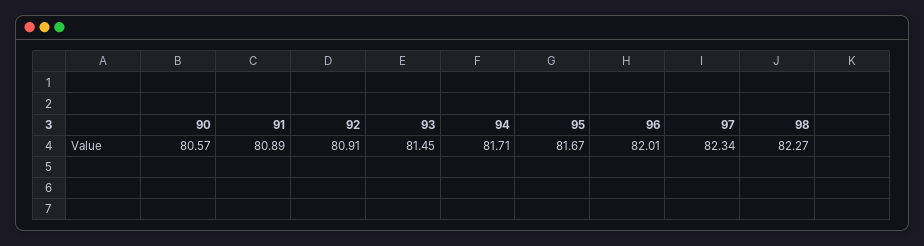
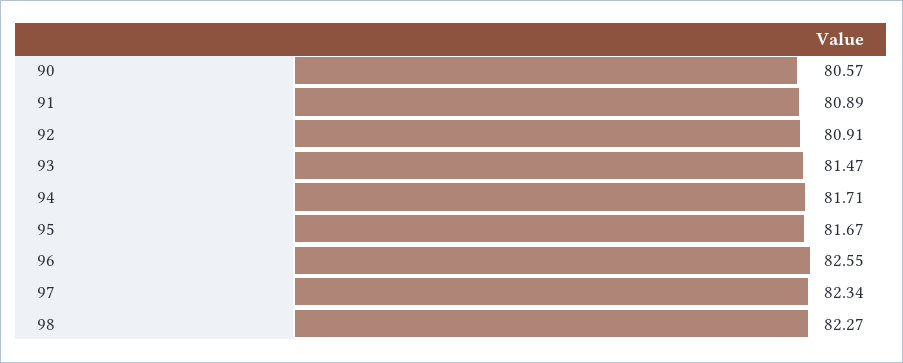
93: 81.45 -> 81.47
96: 82.01 -> 82.55

